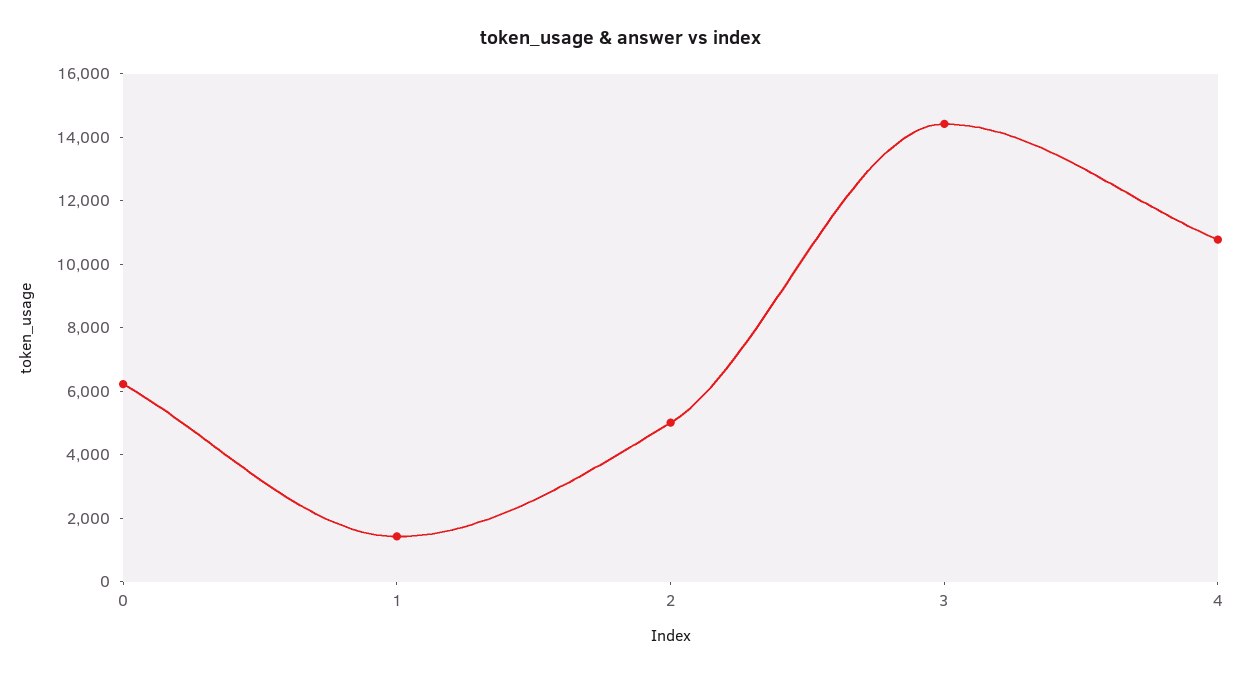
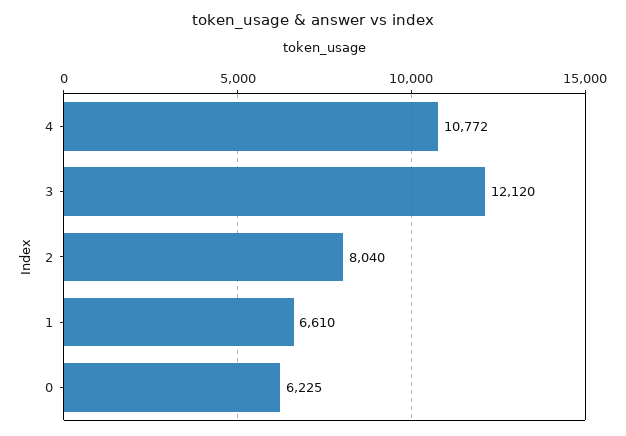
1: 1500 -> 6610
2: 5000 -> 8040
3: 14500 -> 12120

